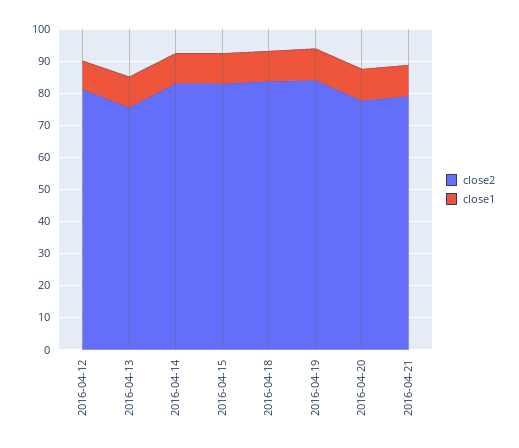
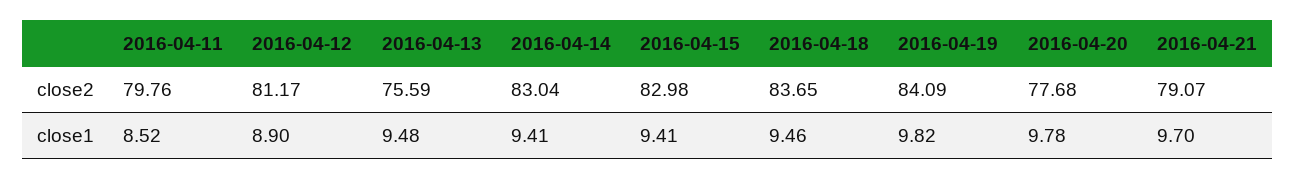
close2, 2016-04-11: none -> 79.76
close1, 2016-04-11: none -> 8.52

